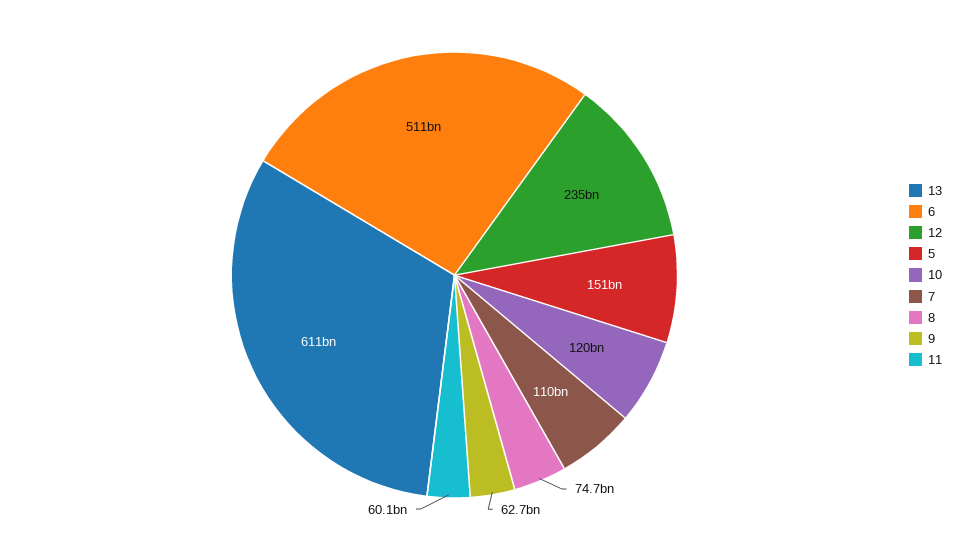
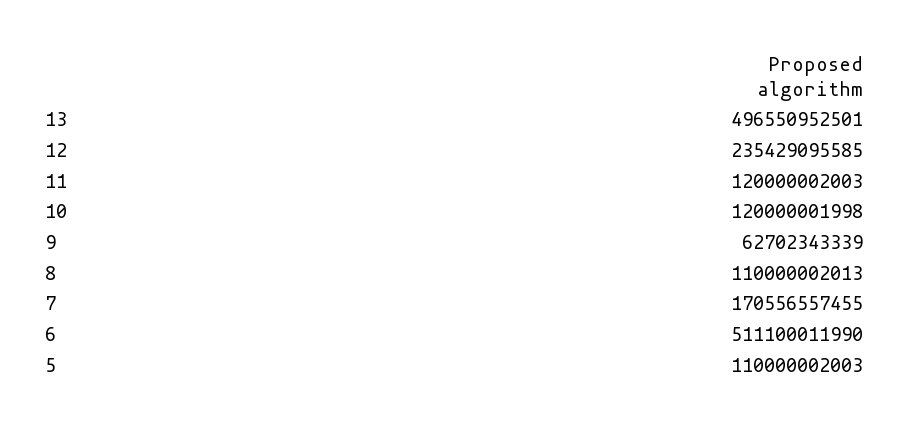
13: 611000000000 -> 496550952501
5: 151000000000 -> 110000002003
7: 110000000000 -> 170556557455
8: 74700000000 -> 110000002013
11: 60100000000 -> 120000002003

